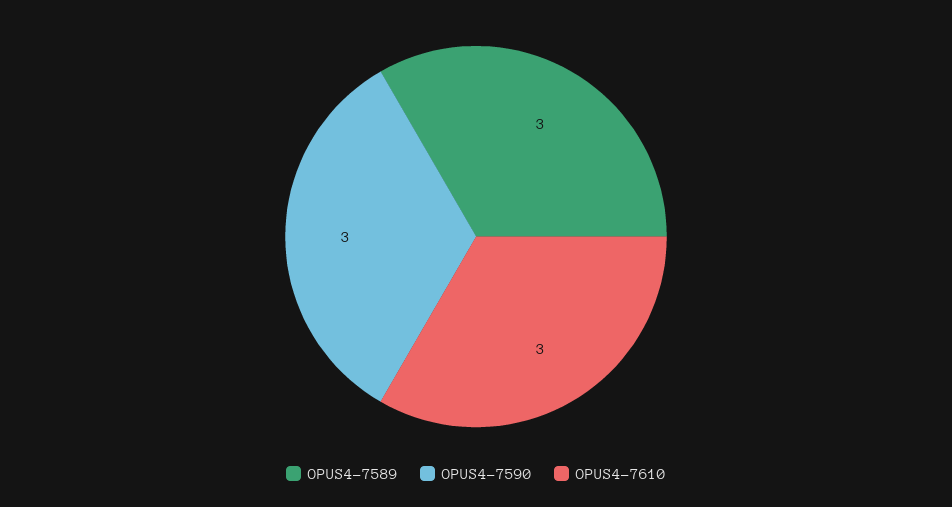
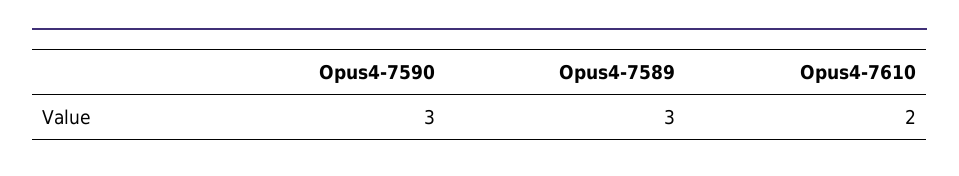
OPUS4-7610: 3 -> 2

